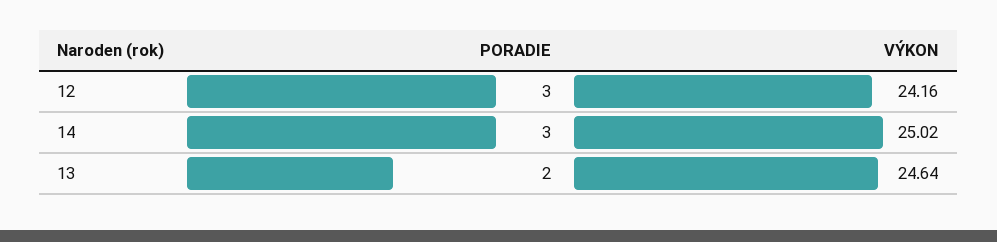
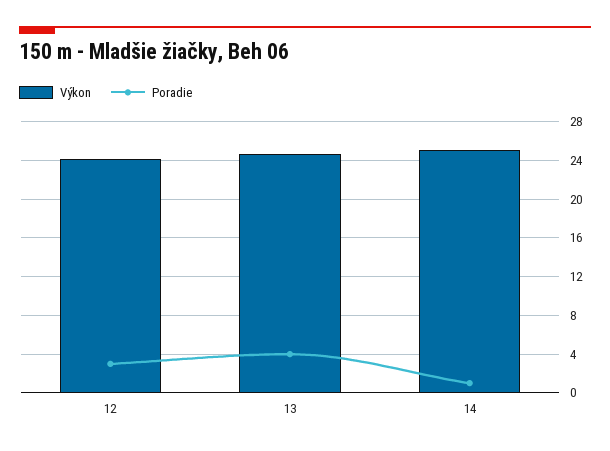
PORADIE, 14: 3 -> 1
PORADIE, 13: 2 -> 4

